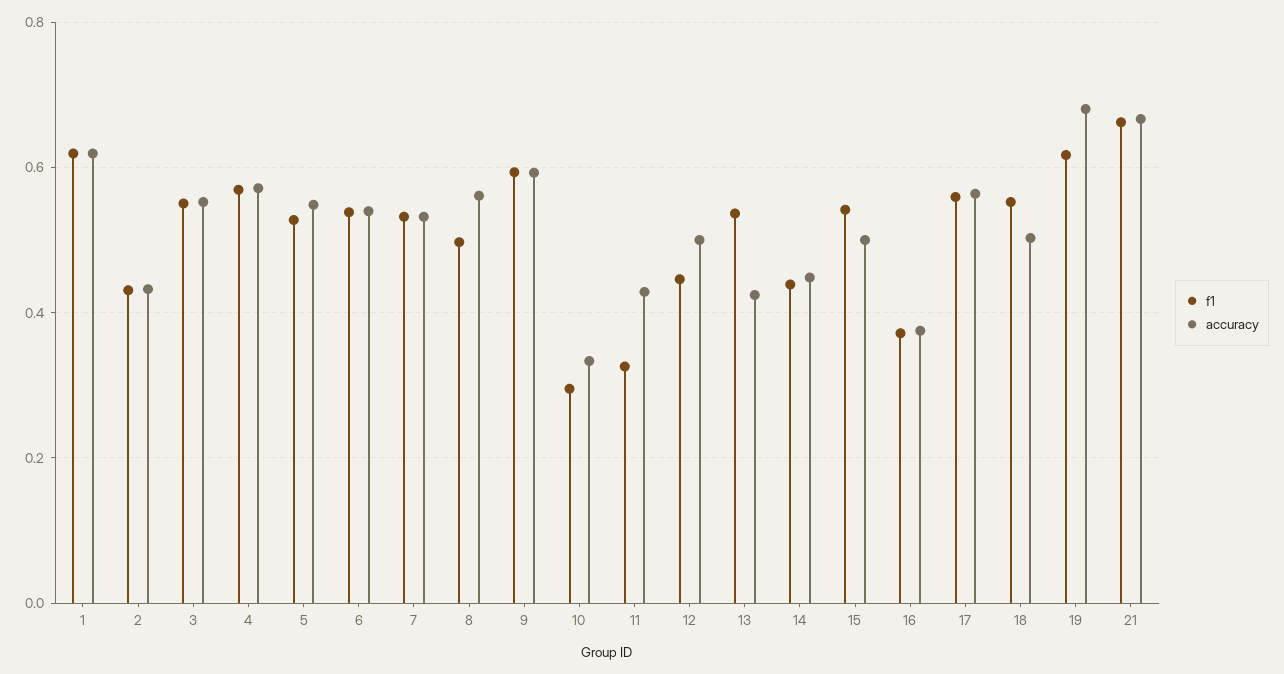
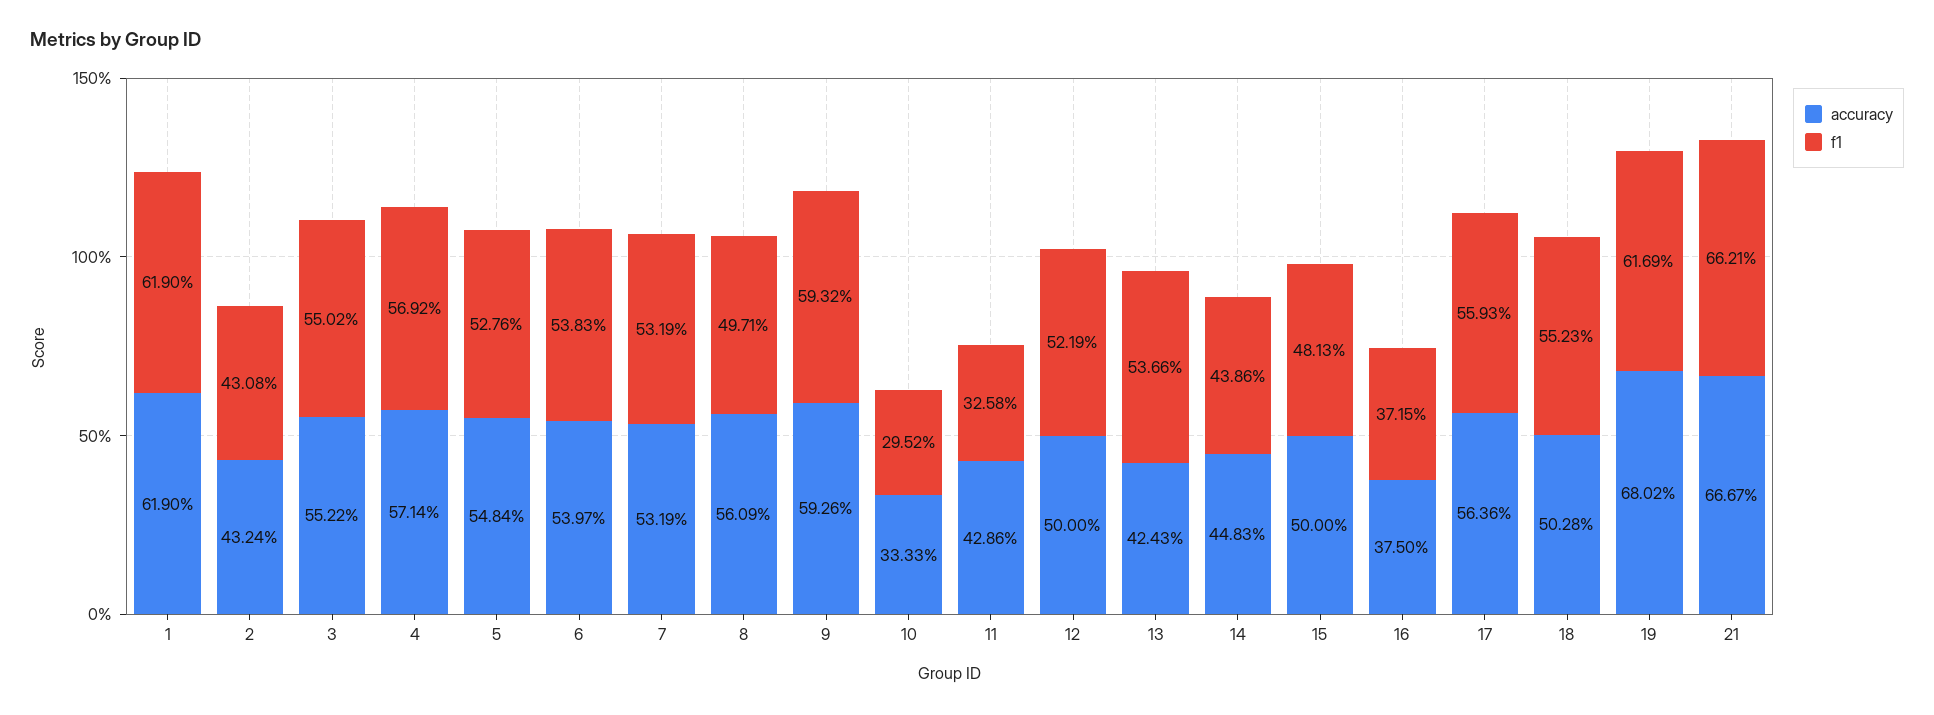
f1, 12: 0.44 -> 0.5219
f1, 15: 0.54 -> 0.4813

